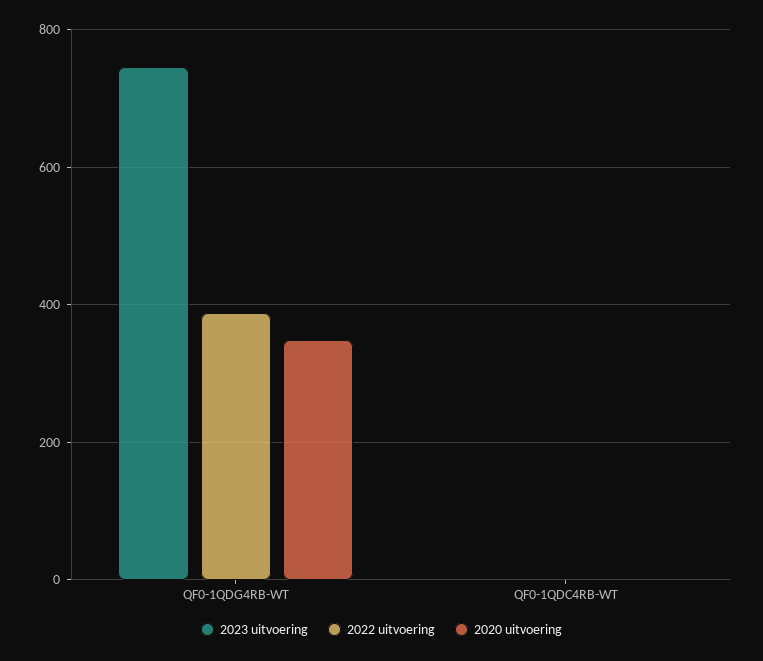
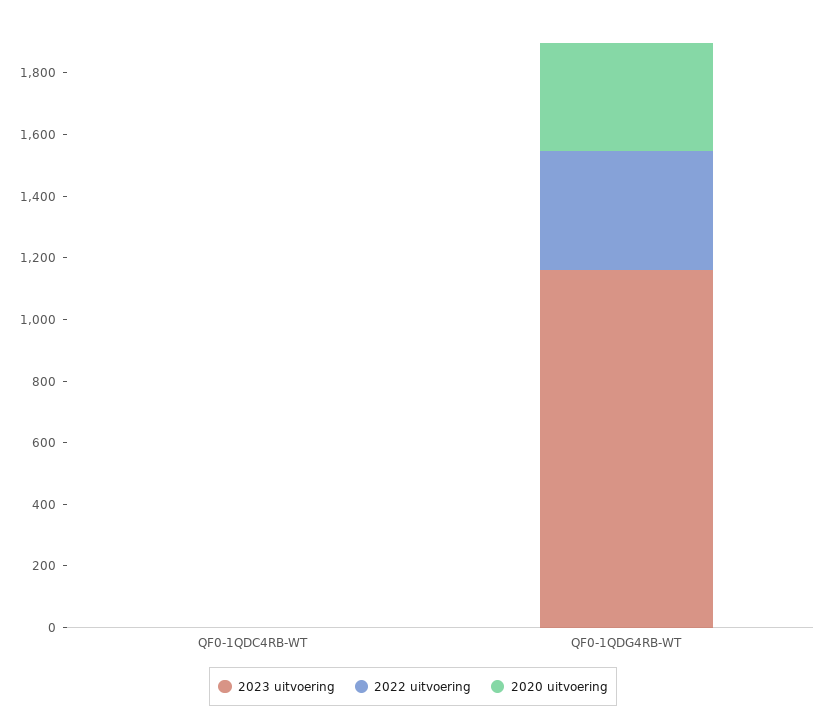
2023 uitvoering, QF0-1QDG4RB-WT: 740 -> 1150

